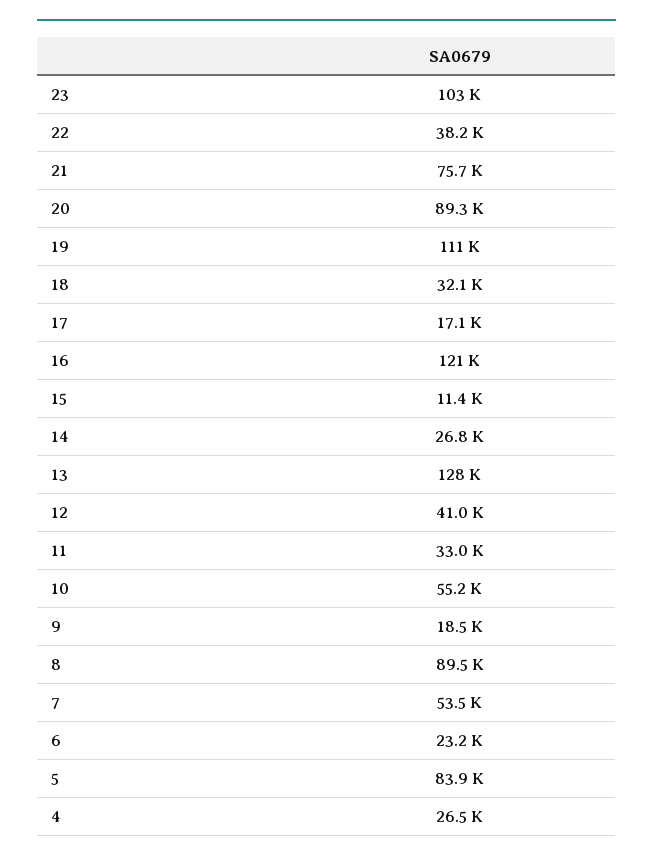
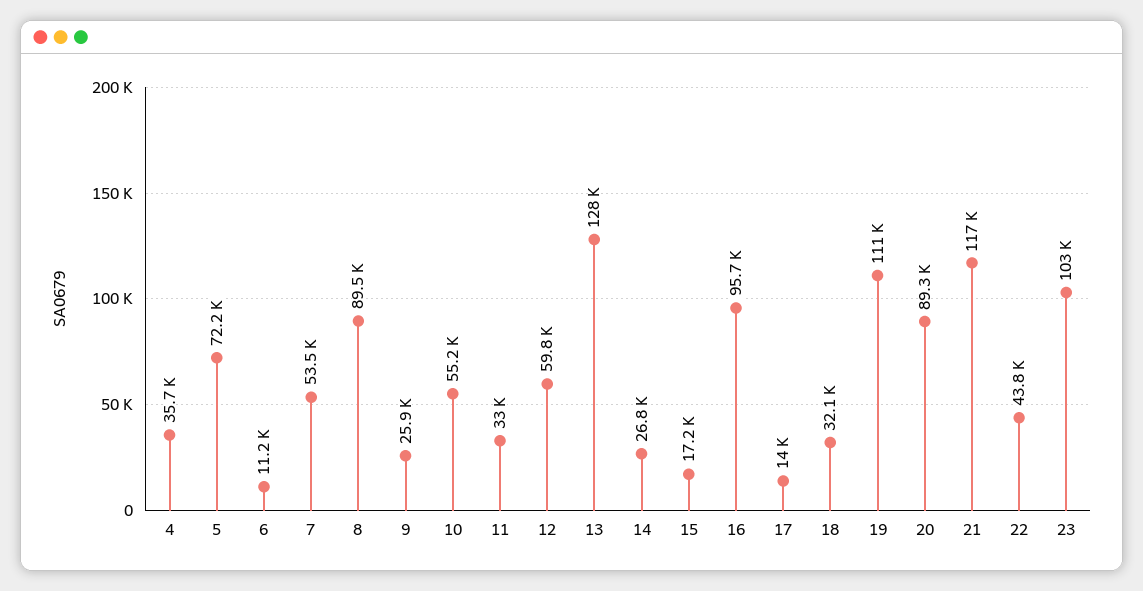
22: 38200 -> 43800
21: 75700 -> 117000
17: 17100 -> 14000
16: 121000 -> 95700
15: 11400 -> 17200
12: 41000 -> 59800
9: 18500 -> 25900
6: 23200 -> 11200
5: 83900 -> 72200
4: 26500 -> 35700

